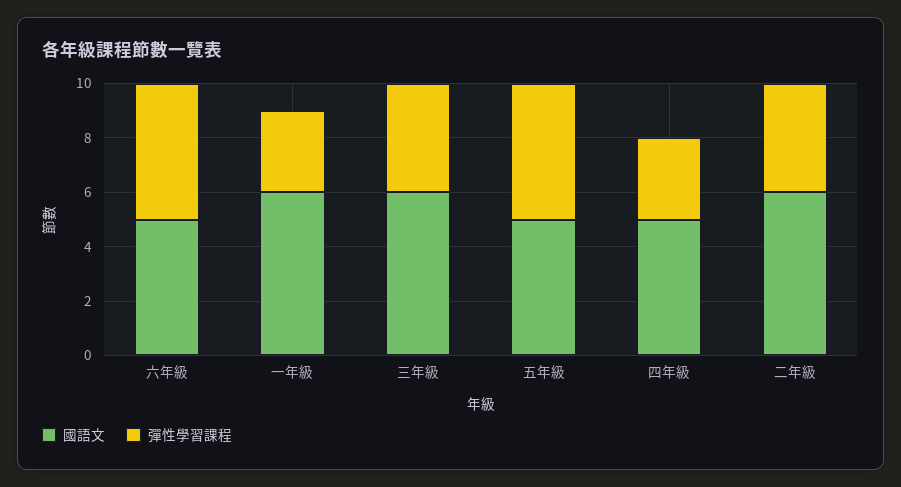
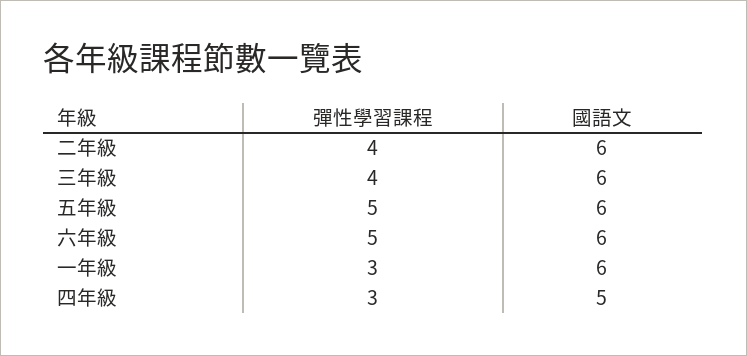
國語文, 六年級: 5 -> 6
國語文, 五年級: 5 -> 6

